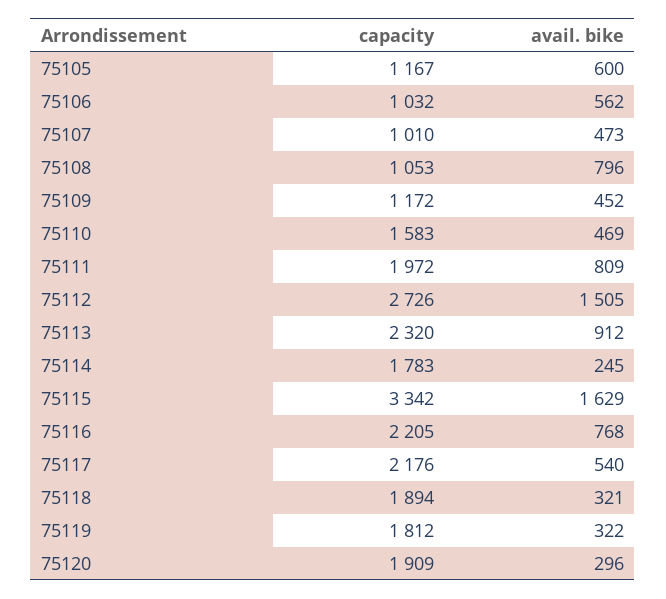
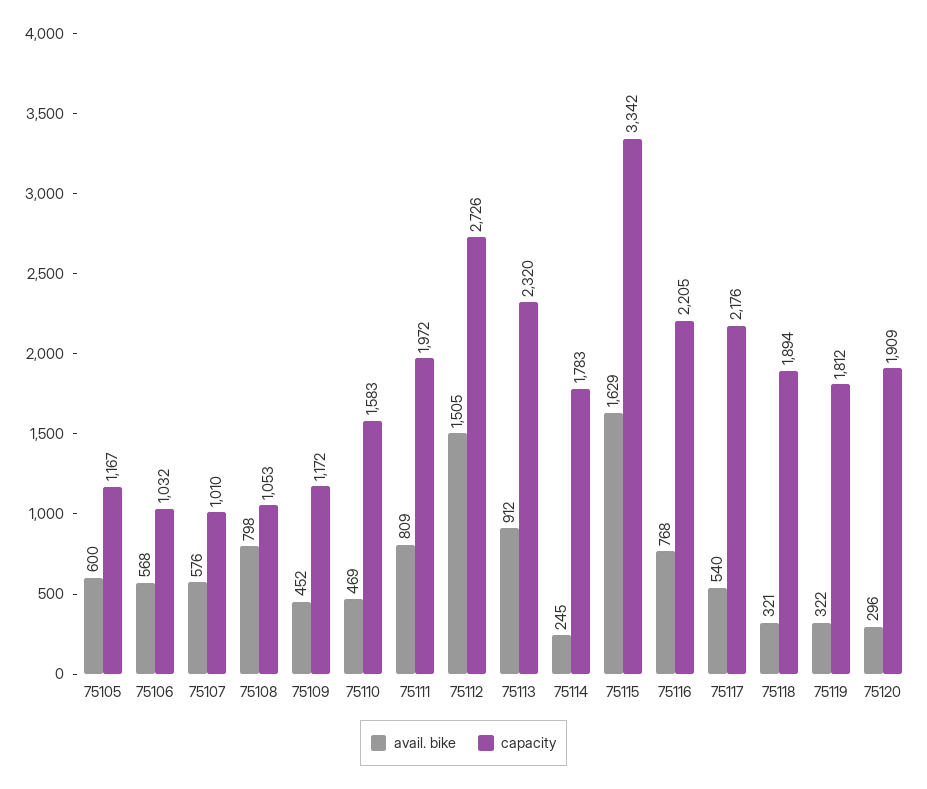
avail. bike, 75106: 562 -> 568
avail. bike, 75107: 473 -> 576
avail. bike, 75108: 796 -> 798

